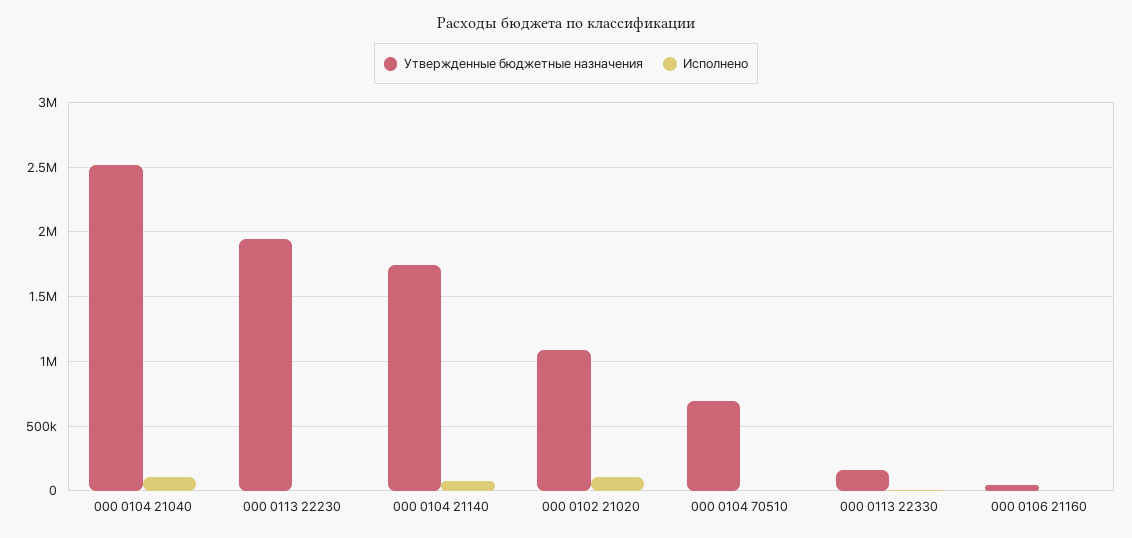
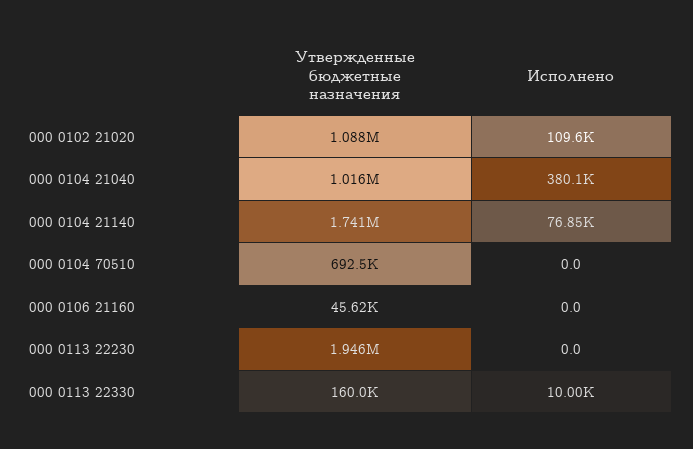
Утвержденные бюджетные назначения, 000 0104 21040: 2500000 -> 1016000
Исполнено, 000 0104 21040: 100000 -> 380100

